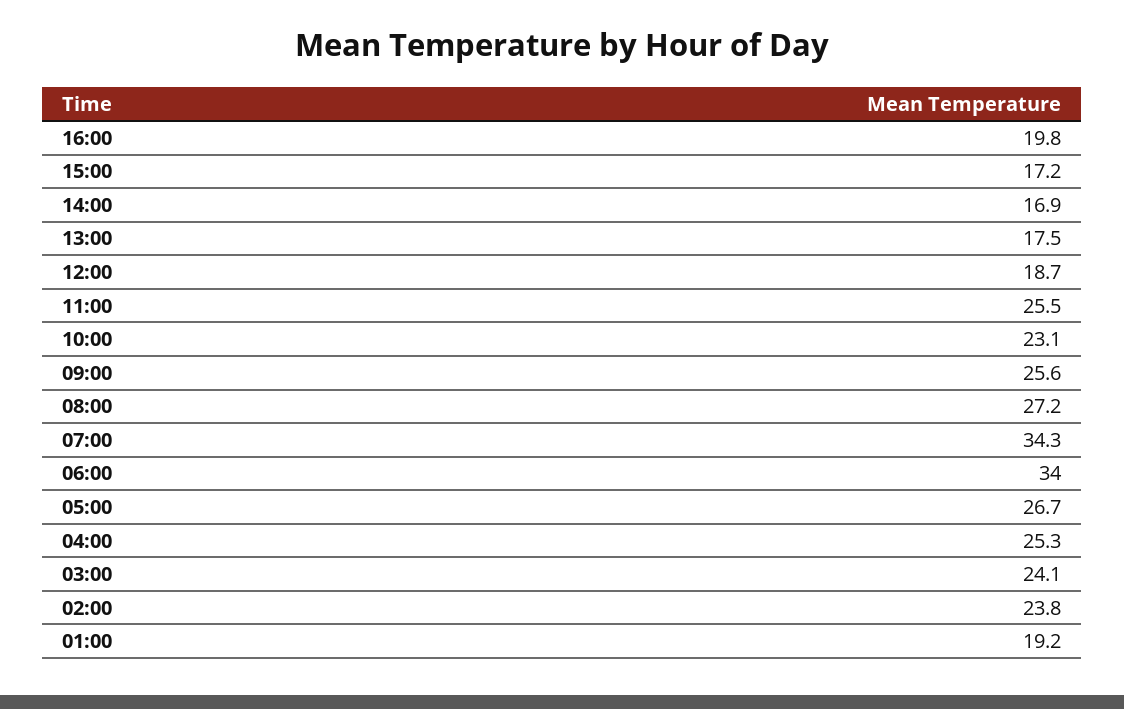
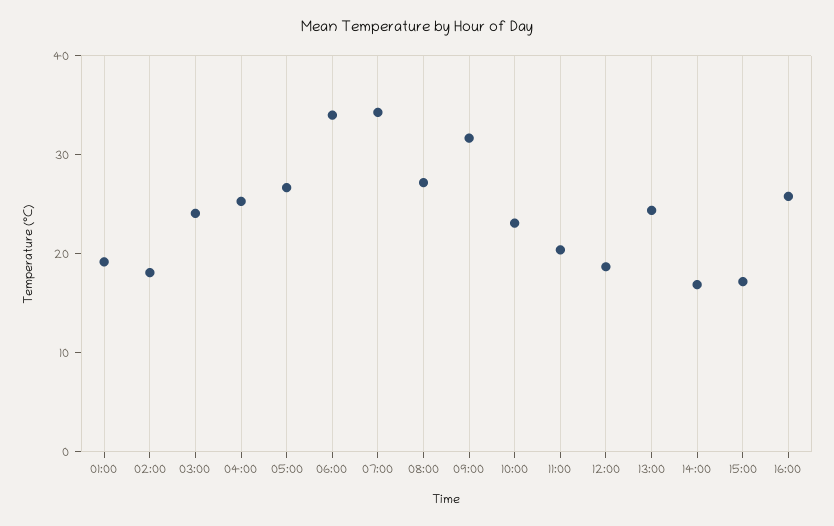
16:00: 19.8 -> 26
13:00: 17.5 -> 24
11:00: 25.5 -> 20
09:00: 25.6 -> 32
02:00: 23.8 -> 18

